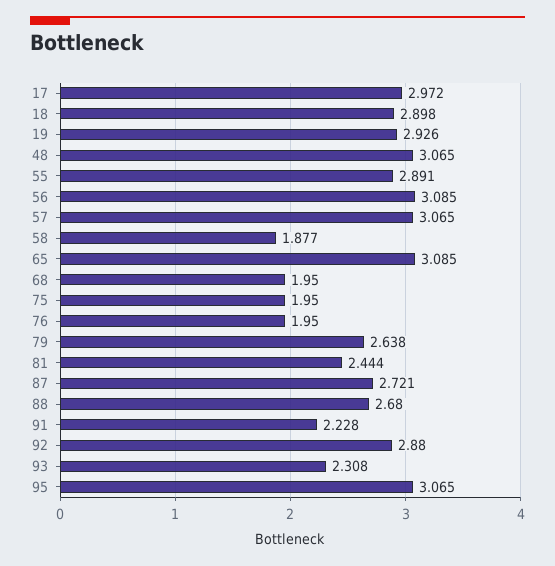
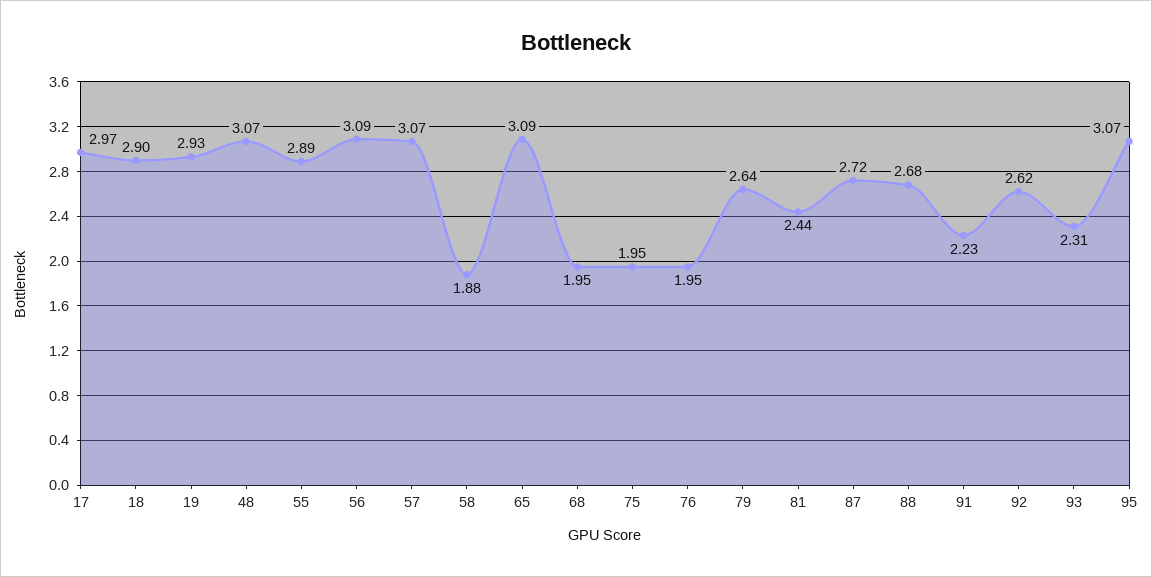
92: 2.88 -> 2.62

